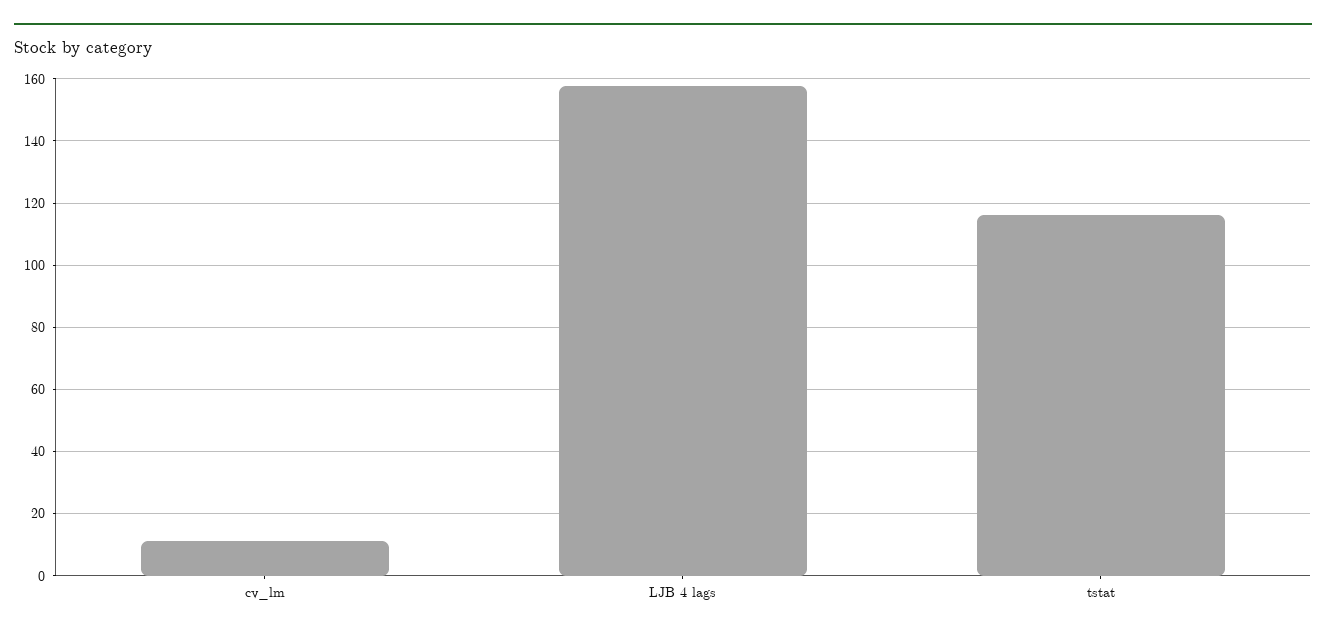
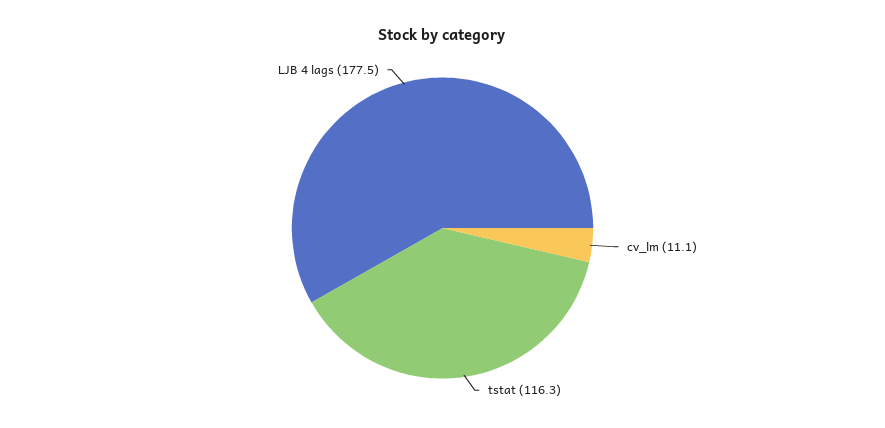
LJB 4 lags: 158 -> 177.5

